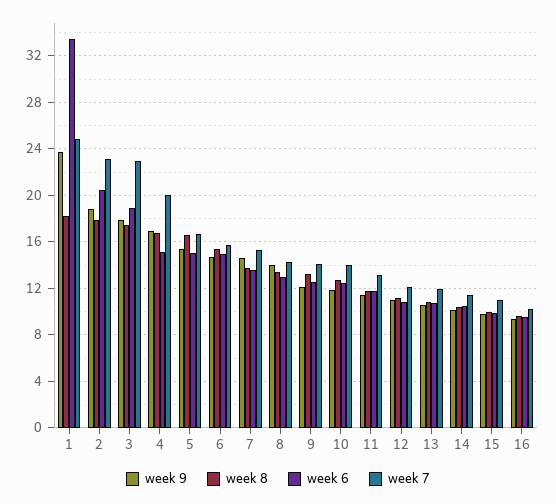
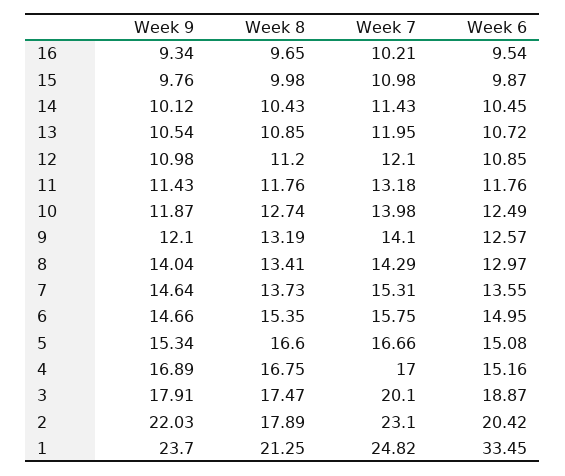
week 8, 1: 18 -> 21.25
week 9, 2: 19 -> 22.03
week 7, 3: 23 -> 20.1
week 7, 4: 20 -> 17

